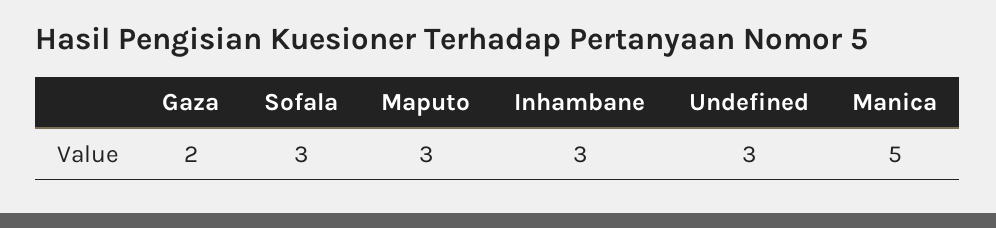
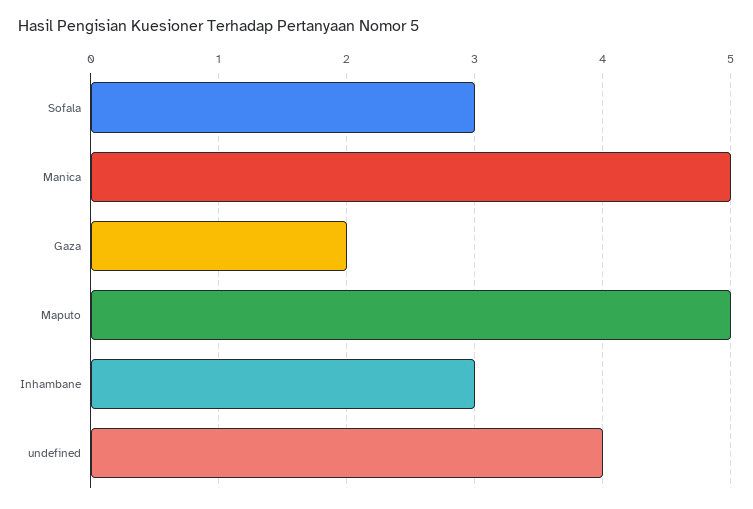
Maputo: 3 -> 5
Undefined: 3 -> 4

